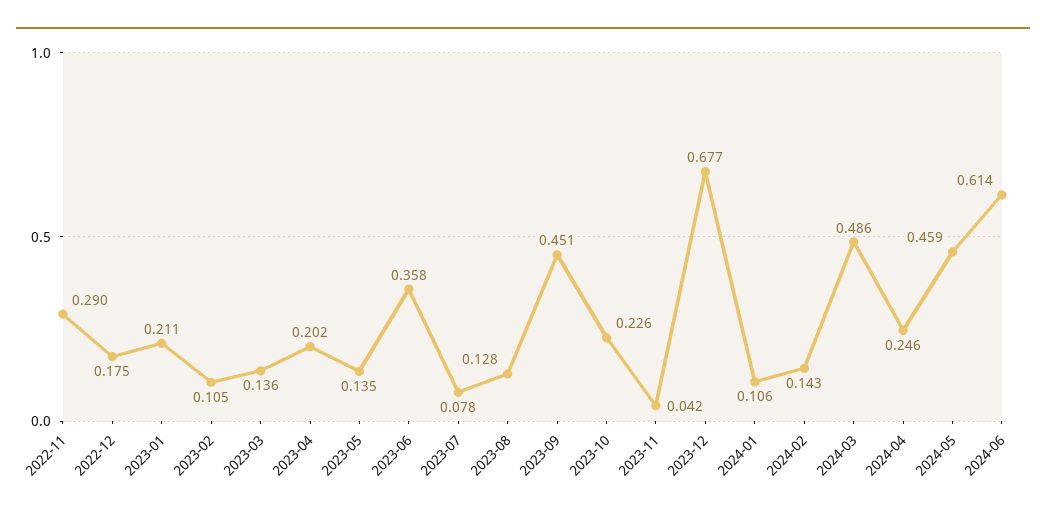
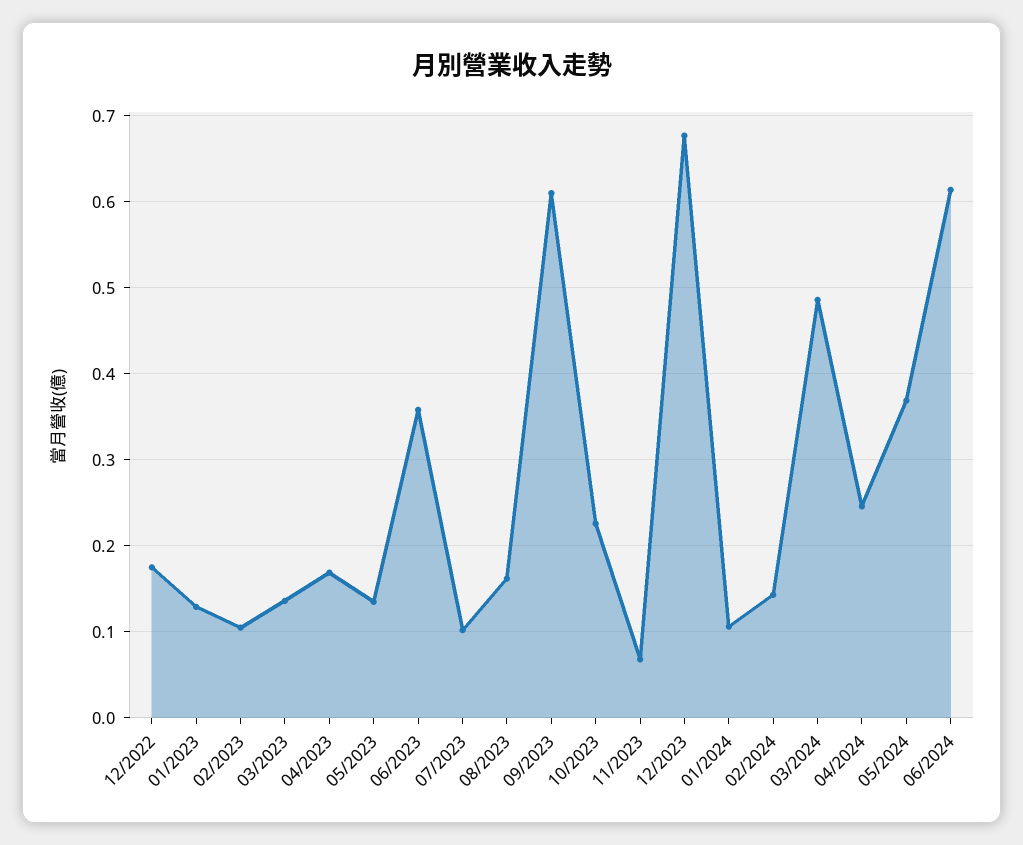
2022-11: 0.29 -> none
2023-01: 0.211 -> 0.13
2023-04: 0.202 -> 0.17
2023-07: 0.078 -> 0.1
2023-08: 0.128 -> 0.16
2023-09: 0.451 -> 0.61
2023-11: 0.042 -> 0.07
2024-05: 0.459 -> 0.37

